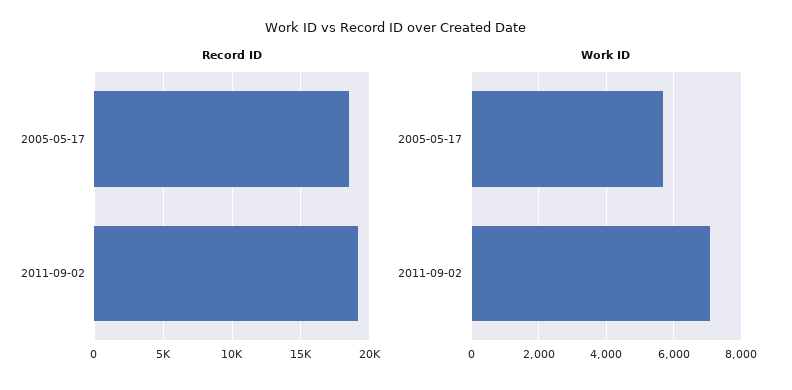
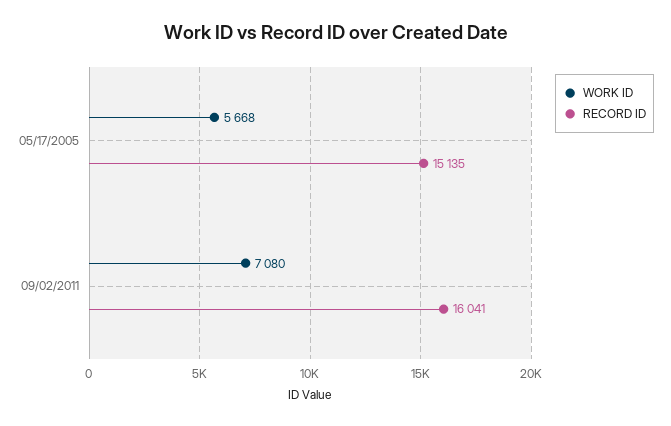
Record ID, 2005-05-17: 18500 -> 15135
Record ID, 2011-09-02: 19000 -> 16041

